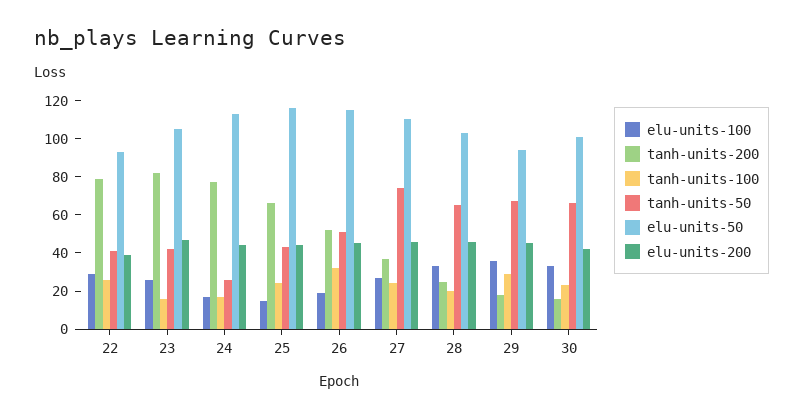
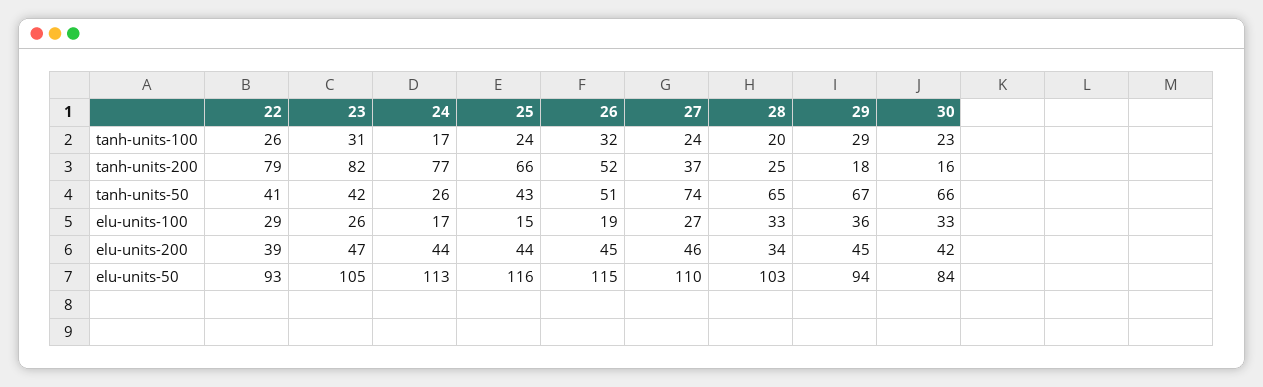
tanh-units-100, 23: 15 -> 31
elu-units-200, 28: 45 -> 34
elu-units-50, 30: 100 -> 84

